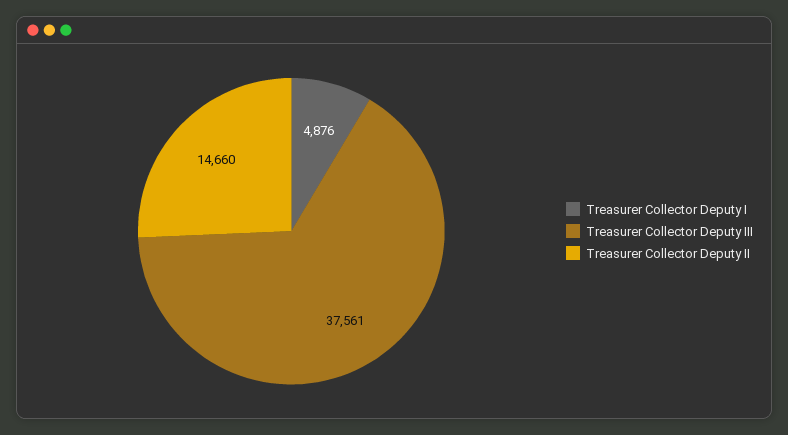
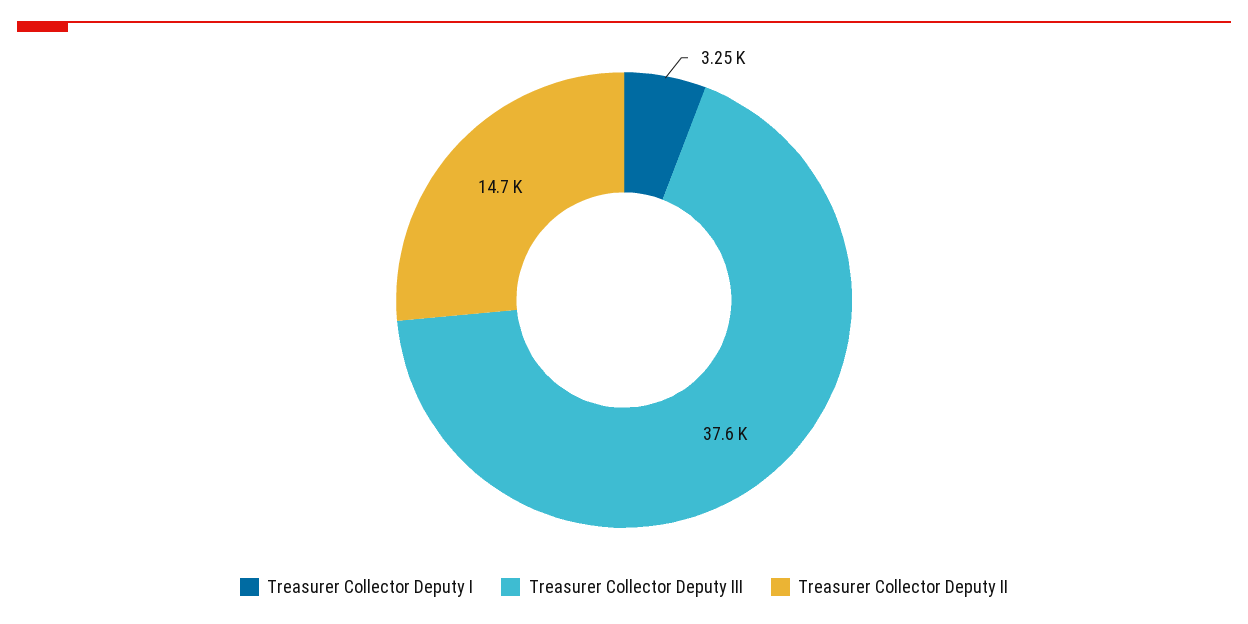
Treasurer Collector Deputy I: 4876 -> 3250

